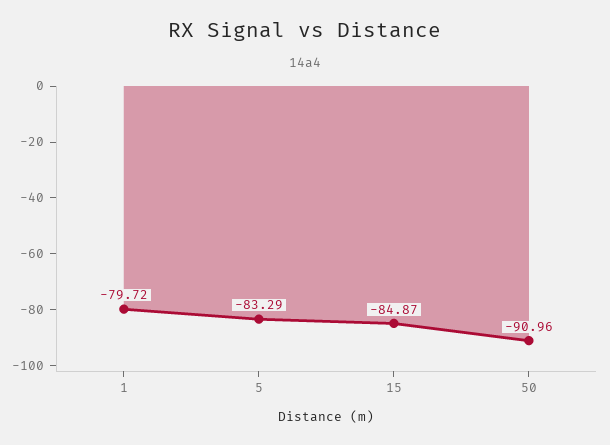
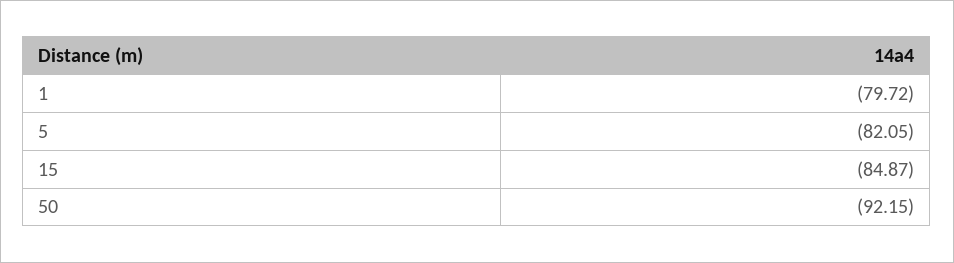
5: -83.29 -> -82.05
50: -90.96 -> -92.15

